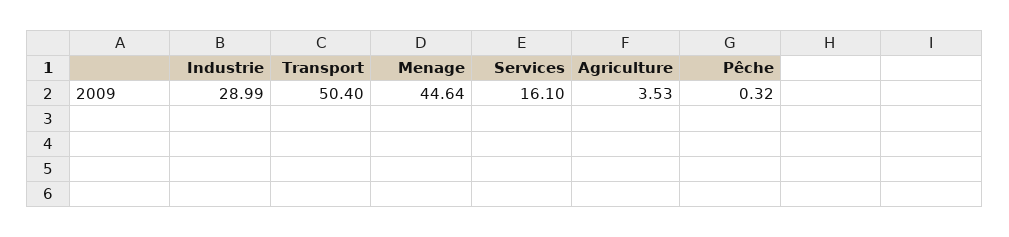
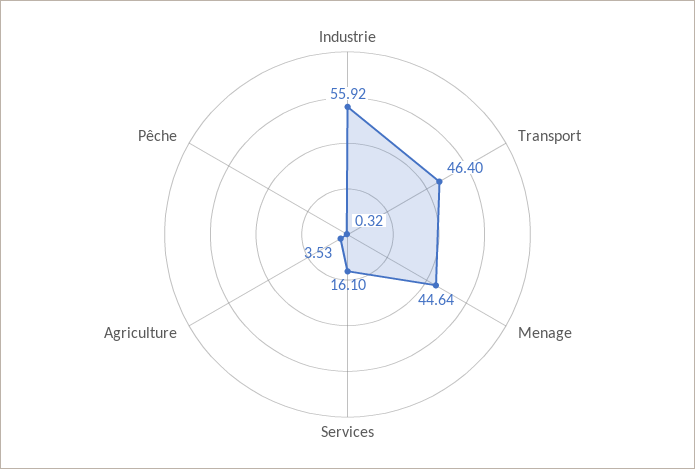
Industrie: 28.99 -> 55.92
Transport: 50.4 -> 46.4

